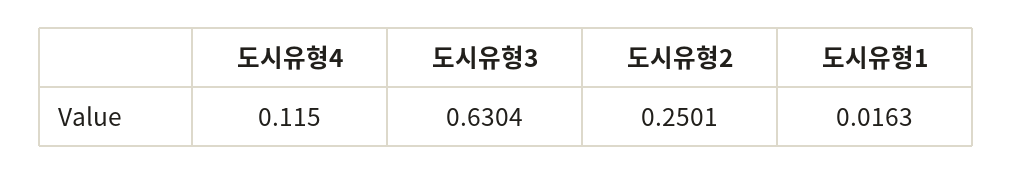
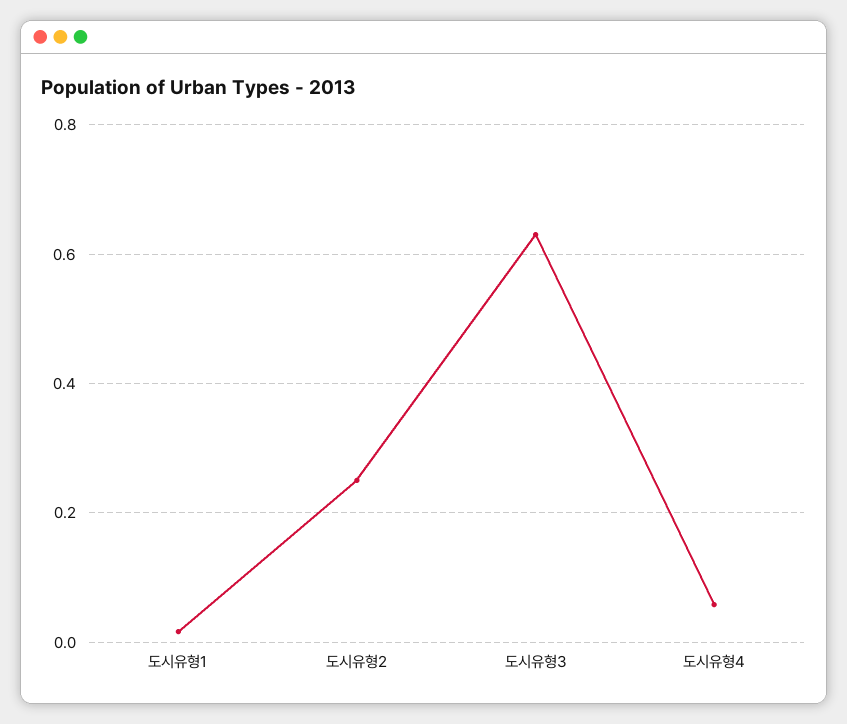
도시유형4: 0.115 -> 0.06

